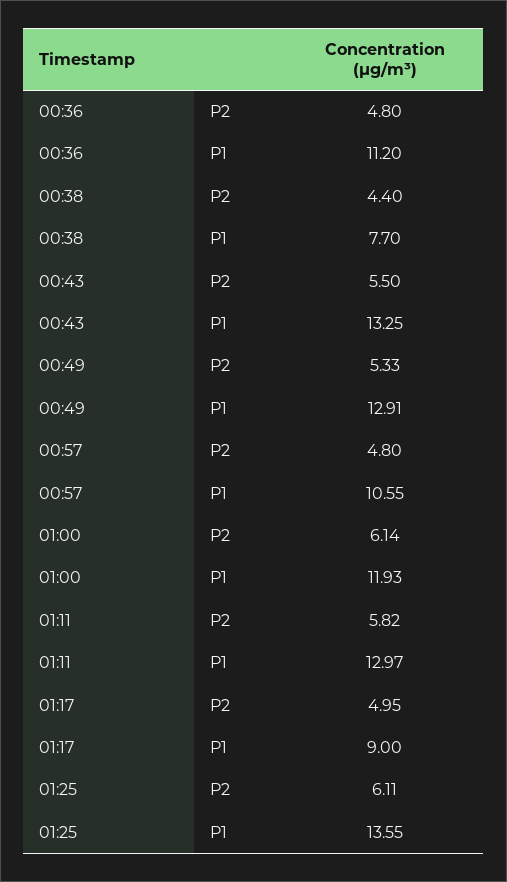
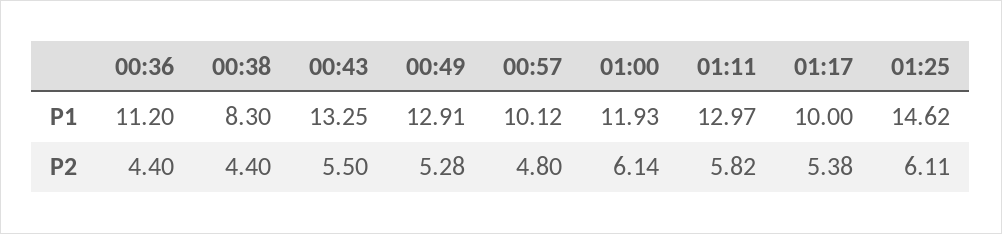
00:36, P2: 4.8 -> 4.4
00:38, P1: 7.7 -> 8.3
00:49, P2: 5.33 -> 5.28
00:57, P1: 10.55 -> 10.12
01:17, P2: 4.95 -> 5.38
01:17, P1: 9 -> 10
01:25, P1: 13.55 -> 14.62

